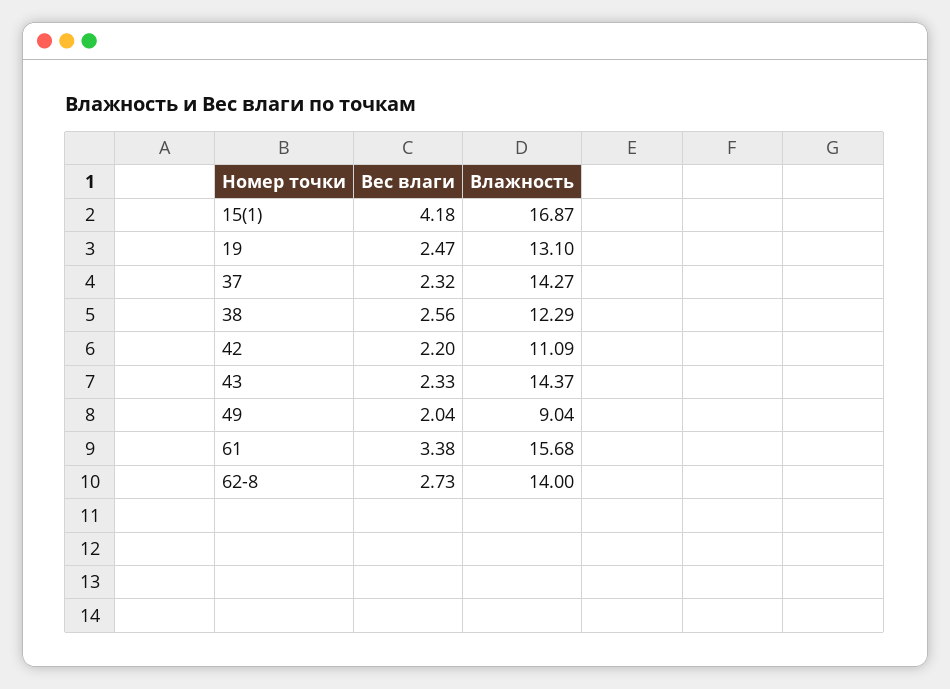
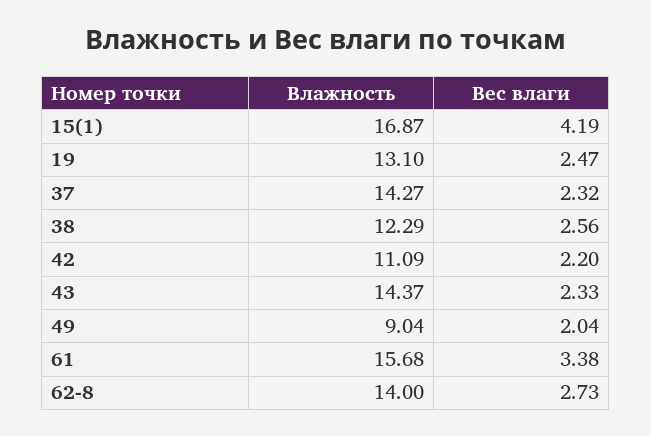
Вес влаги, 15(1): 4.18 -> 4.19

